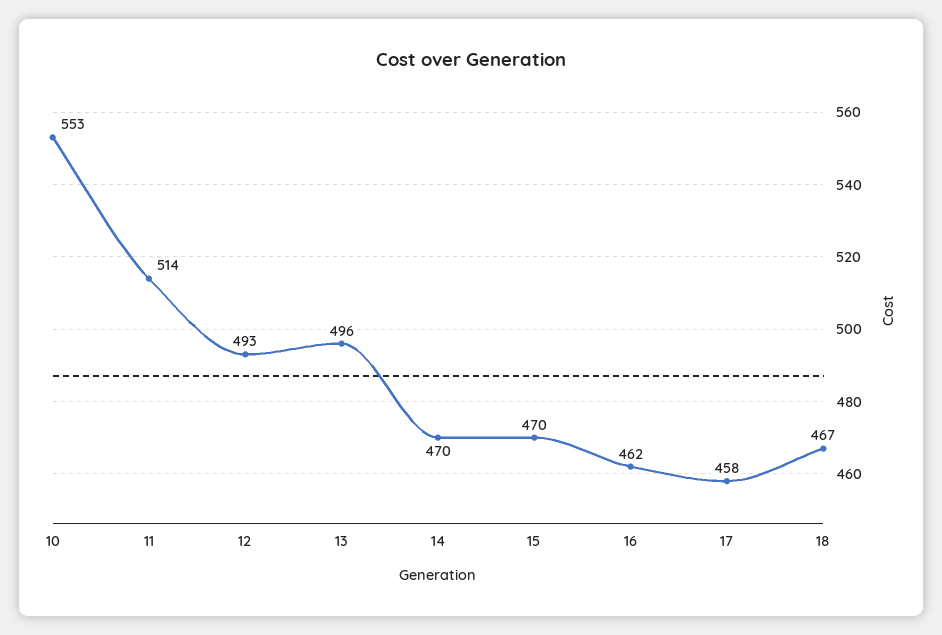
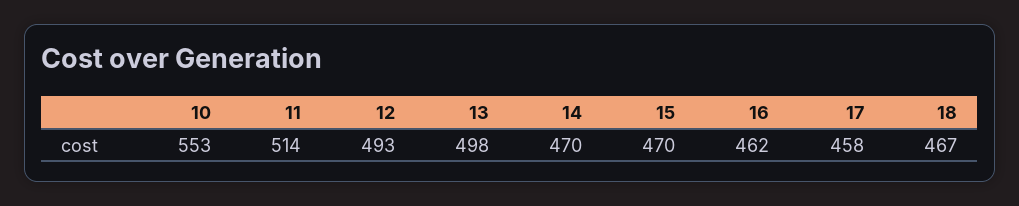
13: 496 -> 498

